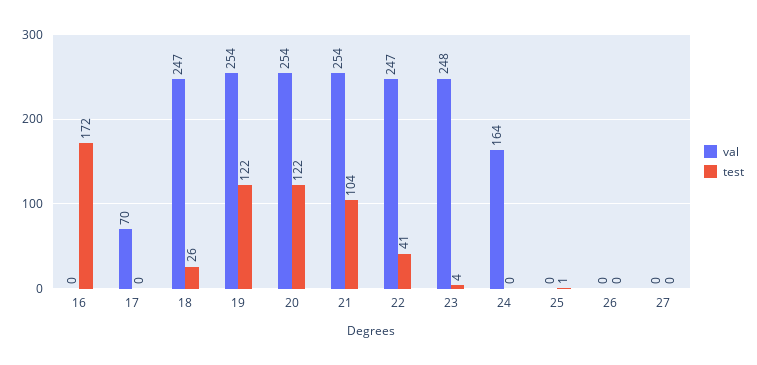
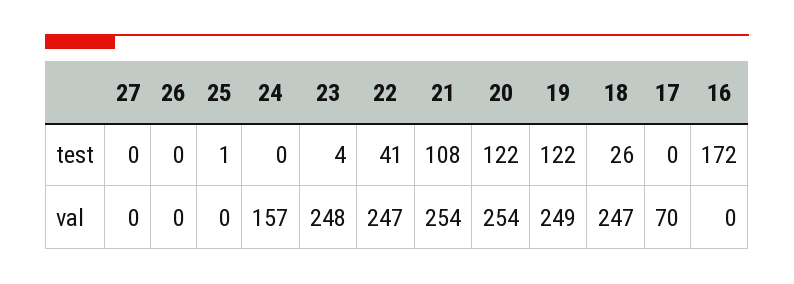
val, 19: 254 -> 249
test, 21: 104 -> 108
val, 24: 164 -> 157

